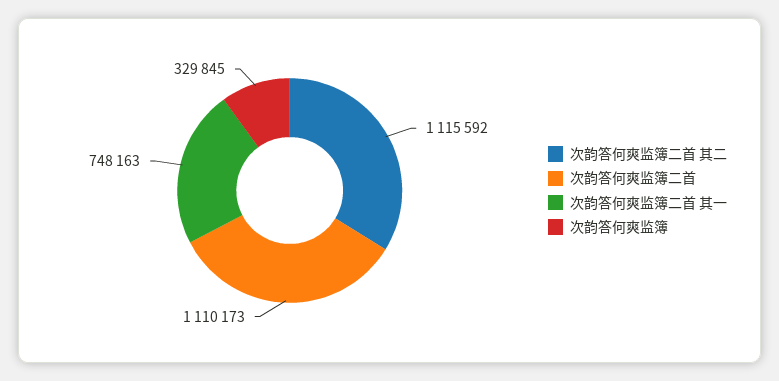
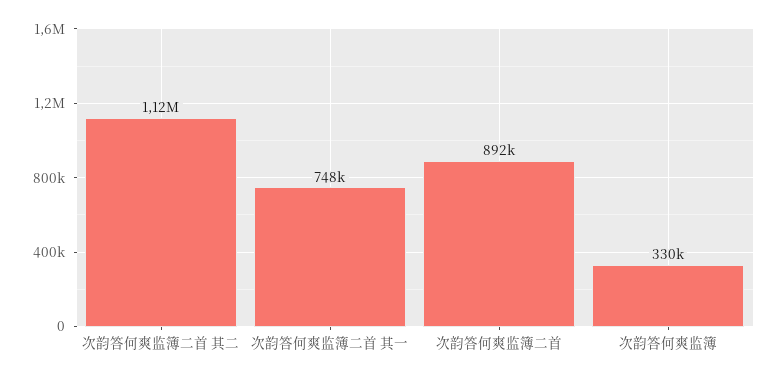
次韵答何爽监簿二首: 1110173 -> 892000

